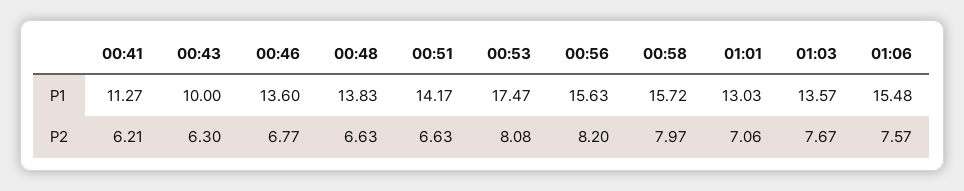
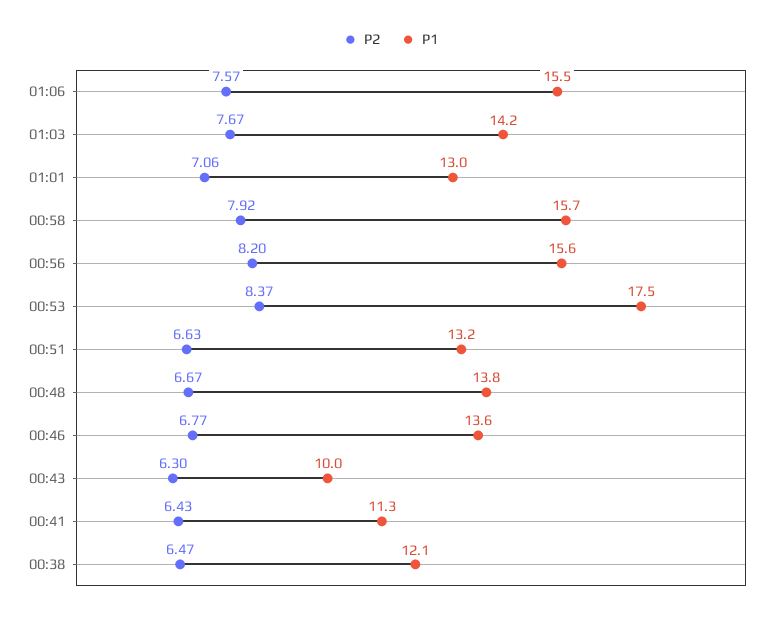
P1, 00:51: 14.17 -> 13.2
P1, 01:03: 13.57 -> 14.2
P2, 00:41: 6.21 -> 6.43
P2, 00:48: 6.63 -> 6.67
P2, 00:53: 8.08 -> 8.37
P2, 00:58: 7.97 -> 7.92
P2, 00:38: none -> 6.47
P1, 00:38: none -> 12.1

